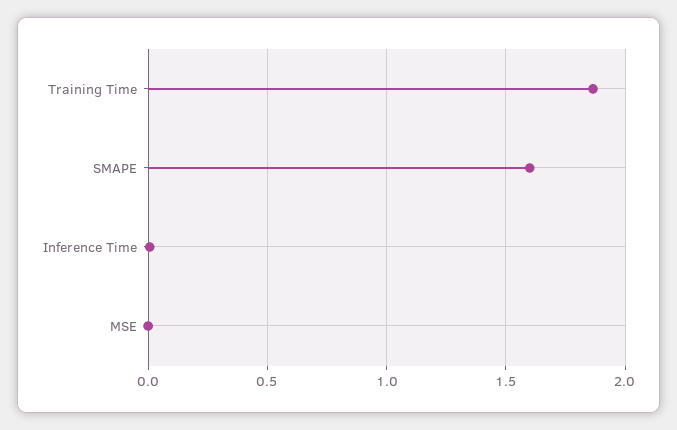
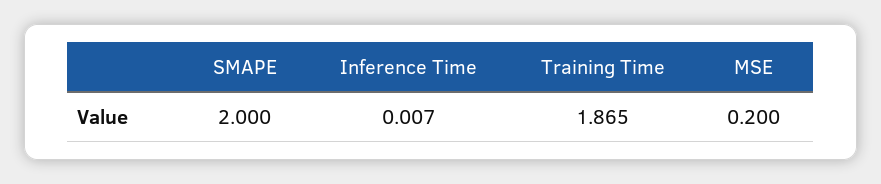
SMAPE: 1.6 -> 2
MSE: 0 -> 0.2

